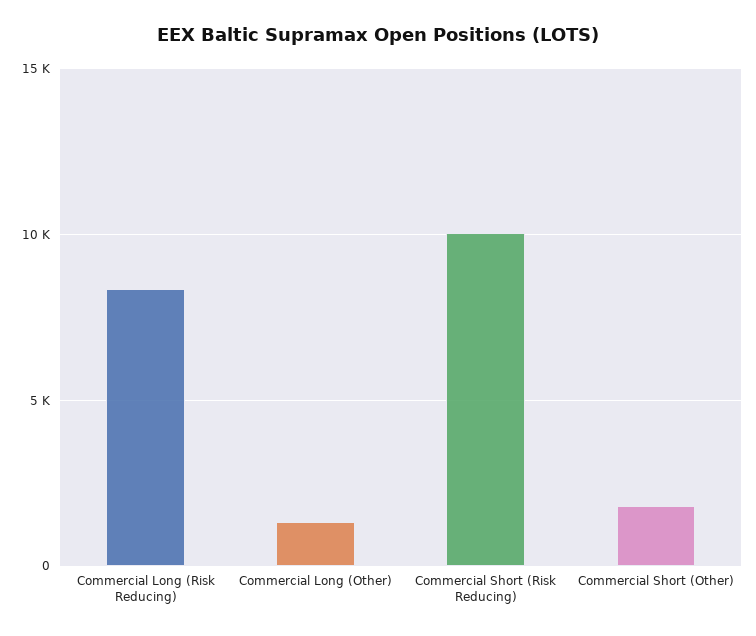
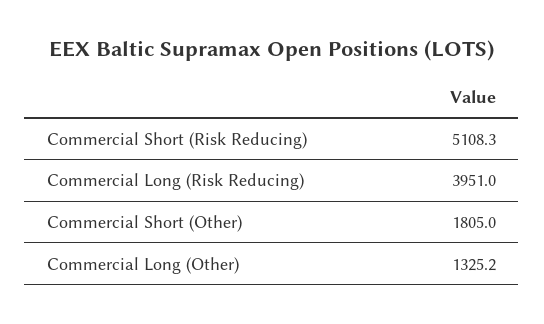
Commercial Long (Risk Reducing): 8500 -> 3951
Commercial Short (Risk Reducing): 10000 -> 5108.3

